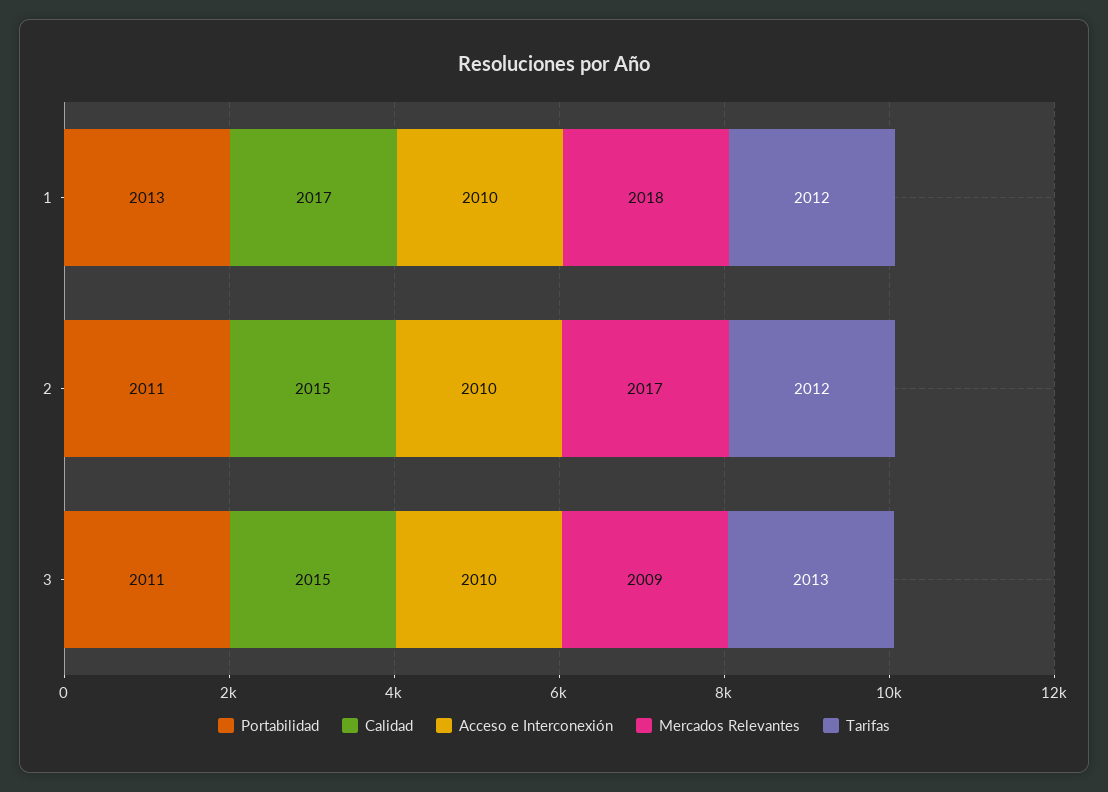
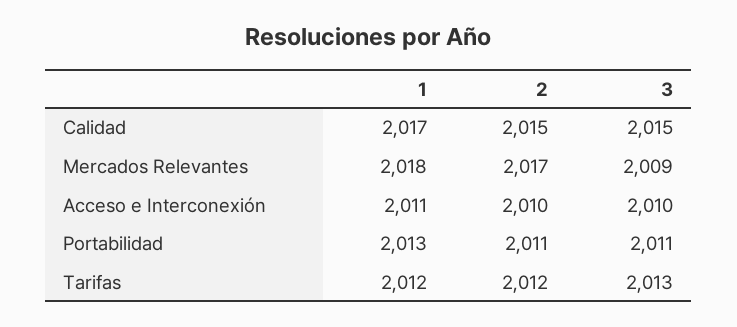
Acceso e Interconexión, 1: 2010 -> 2011

